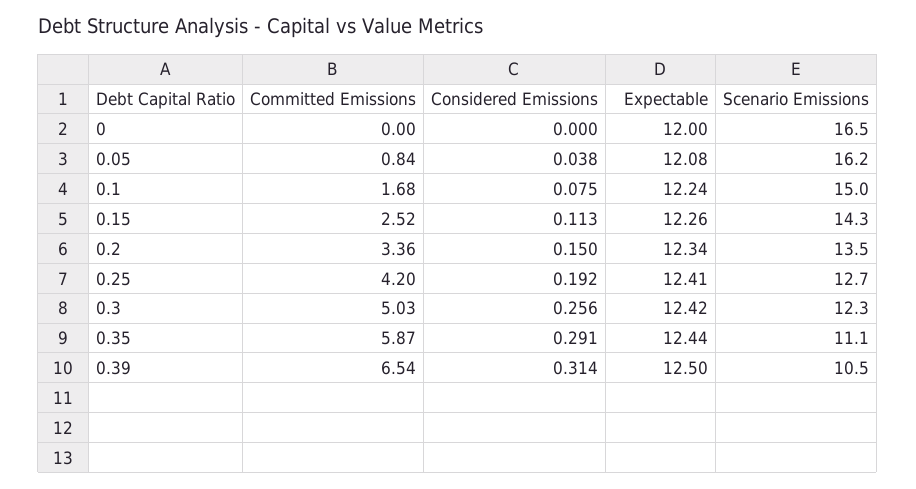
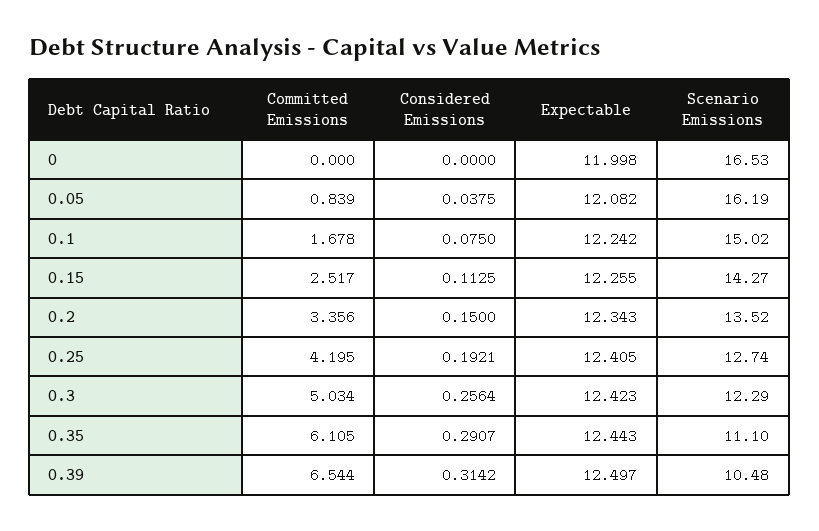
Committed Emissions, 0.35: 5.87 -> 6.105

